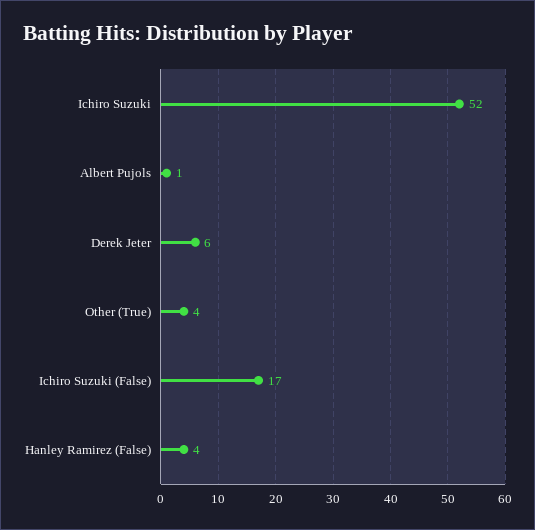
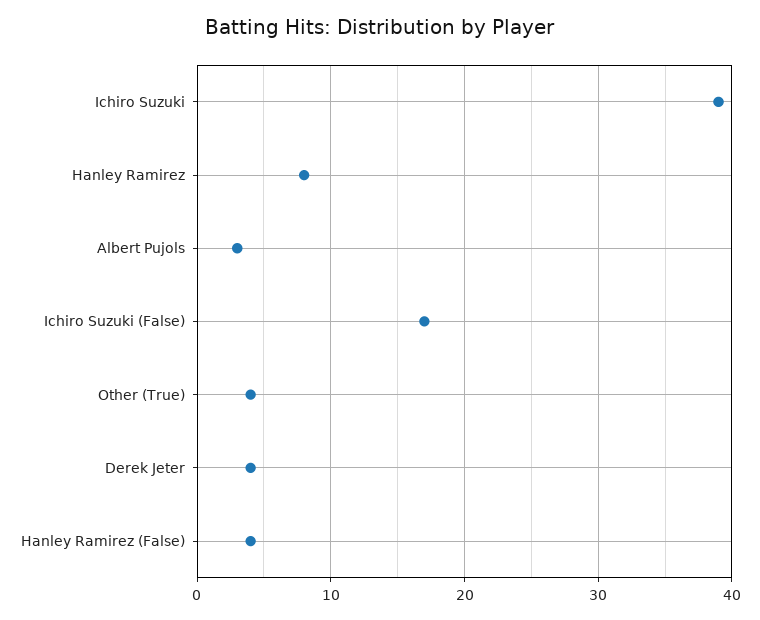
Ichiro Suzuki: 52 -> 39
Albert Pujols: 1 -> 3
Derek Jeter: 6 -> 4
Hanley Ramirez: none -> 8

